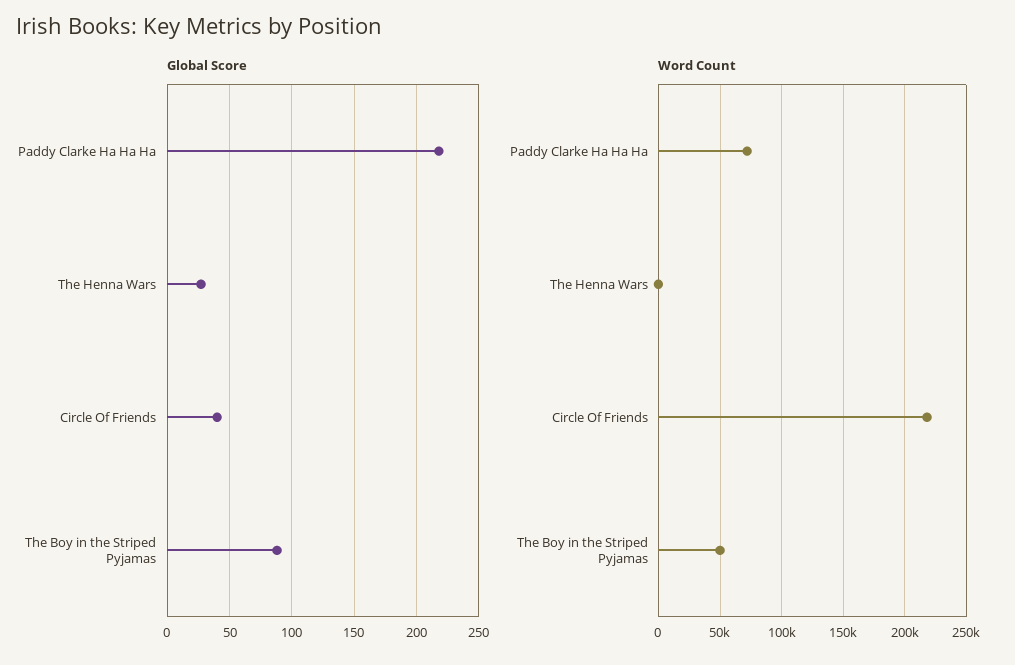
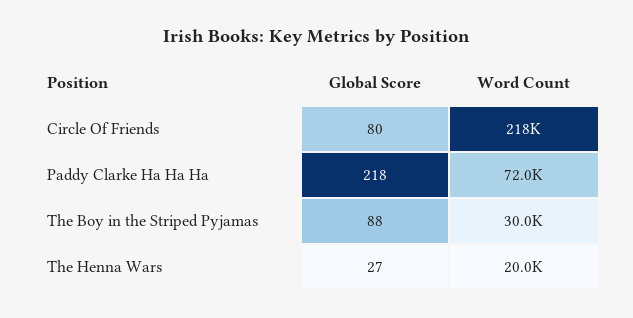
Global Score, Circle Of Friends: 40 -> 80
Word Count, The Henna Wars: 0 -> 20000
Word Count, The Boy in the Striped Pyjamas: 50000 -> 30000

